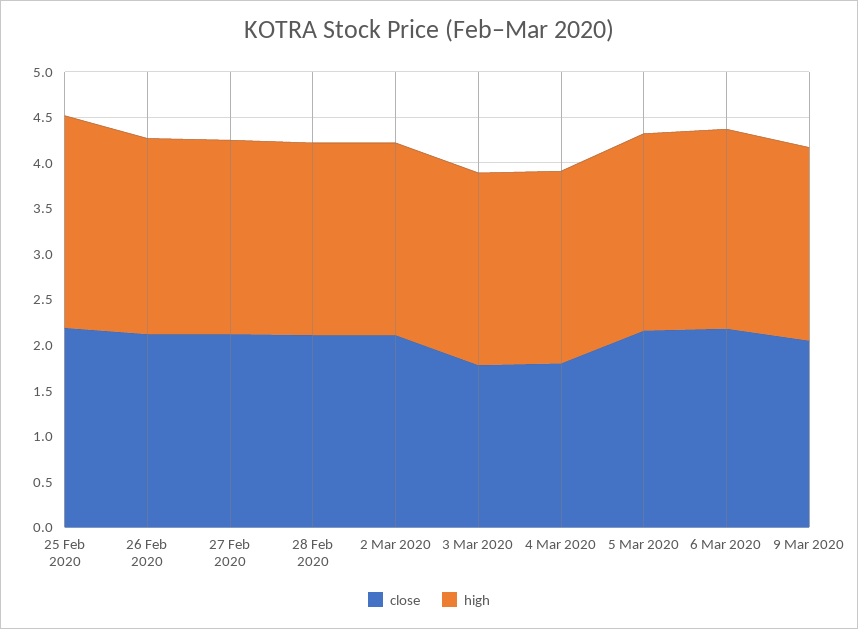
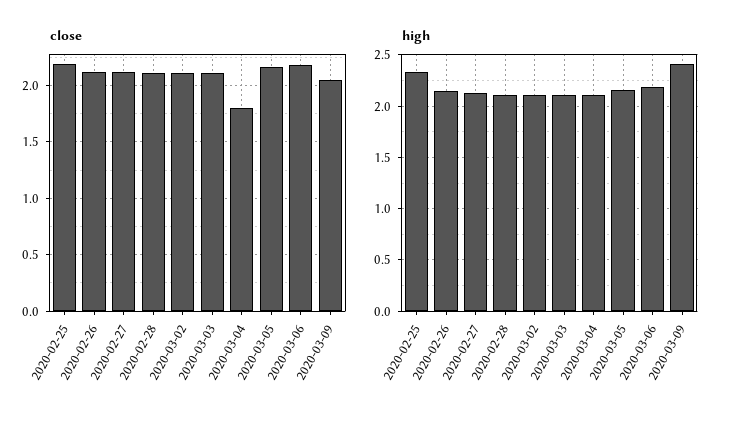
close, 3 Mar 2020: 1.8 -> 2.1
high, 9 Mar 2020: 2.1 -> 2.4

